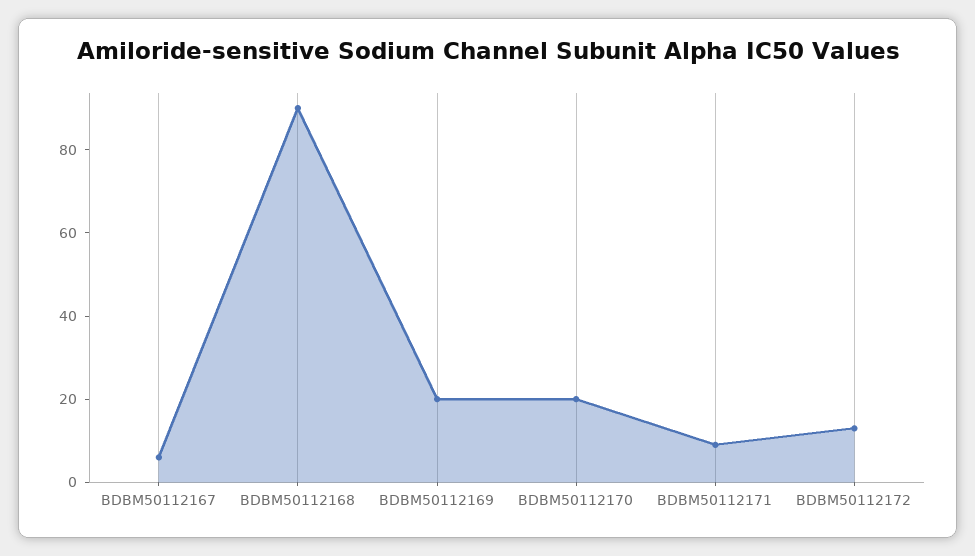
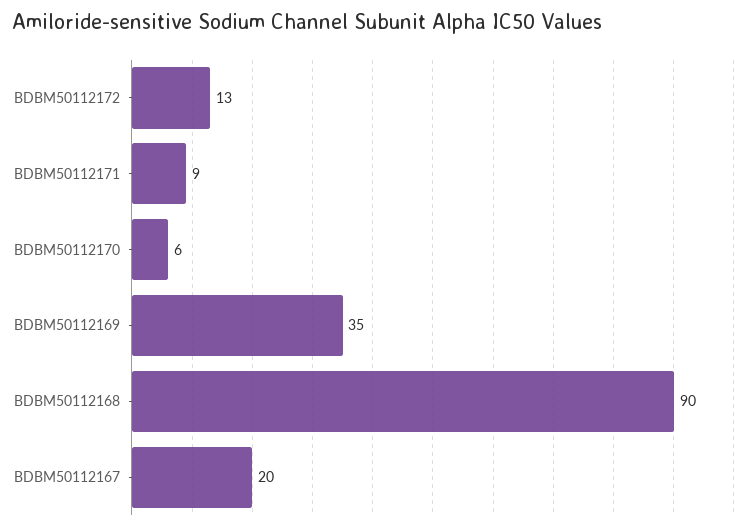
BDBM50112167: 5 -> 20
BDBM50112169: 20 -> 35
BDBM50112170: 20 -> 6

